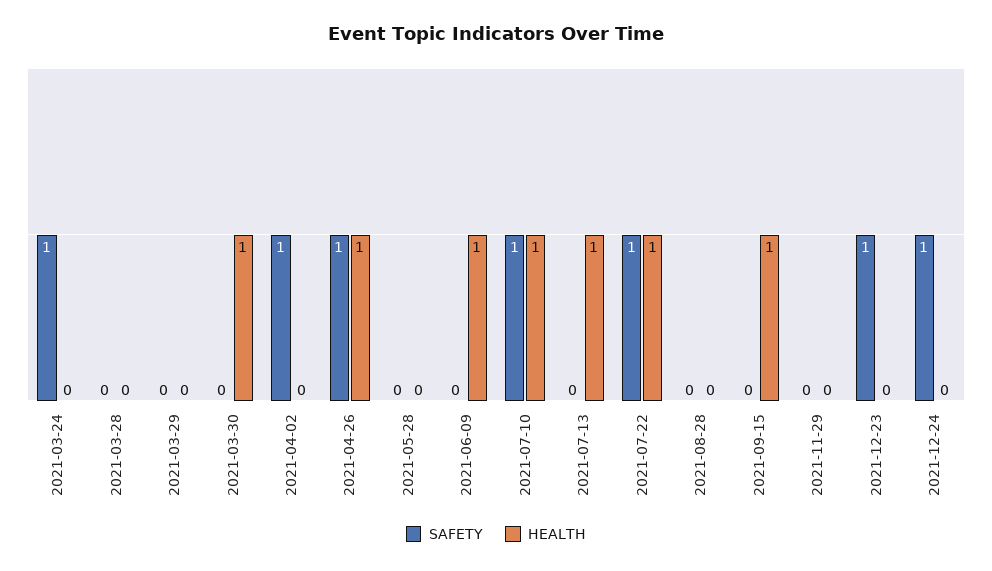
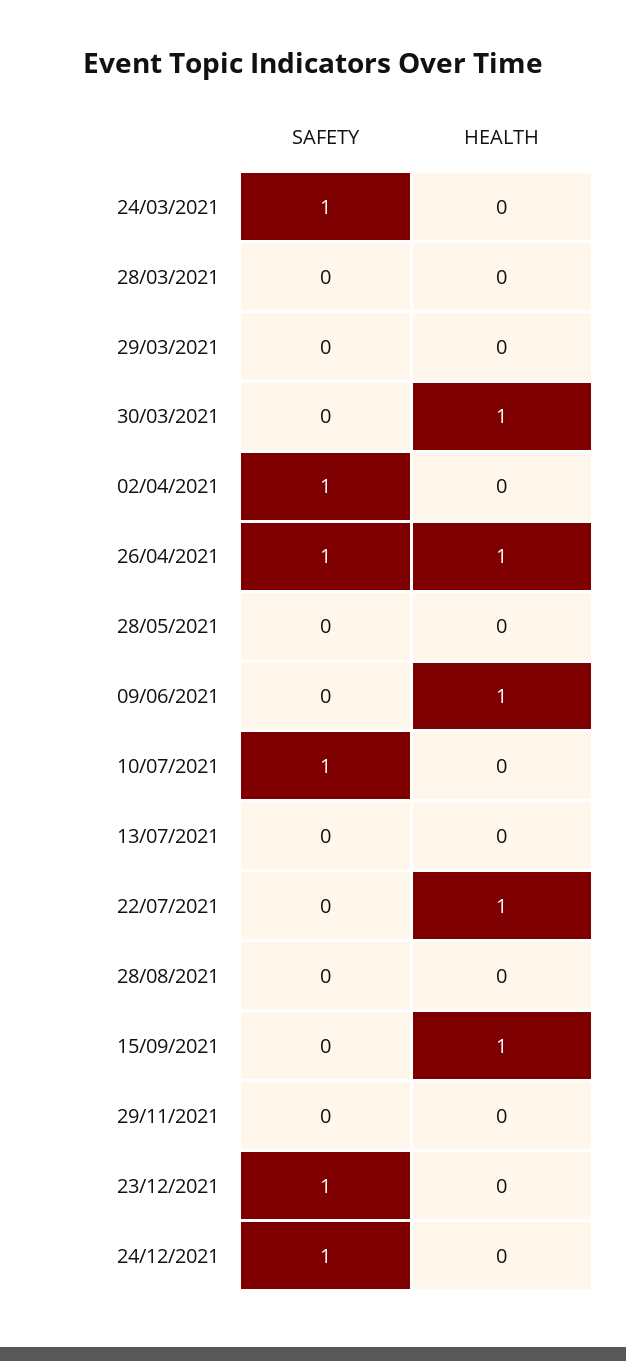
HEALTH, 2021-07-10: 1 -> 0
HEALTH, 2021-07-13: 1 -> 0
SAFETY, 2021-07-22: 1 -> 0

